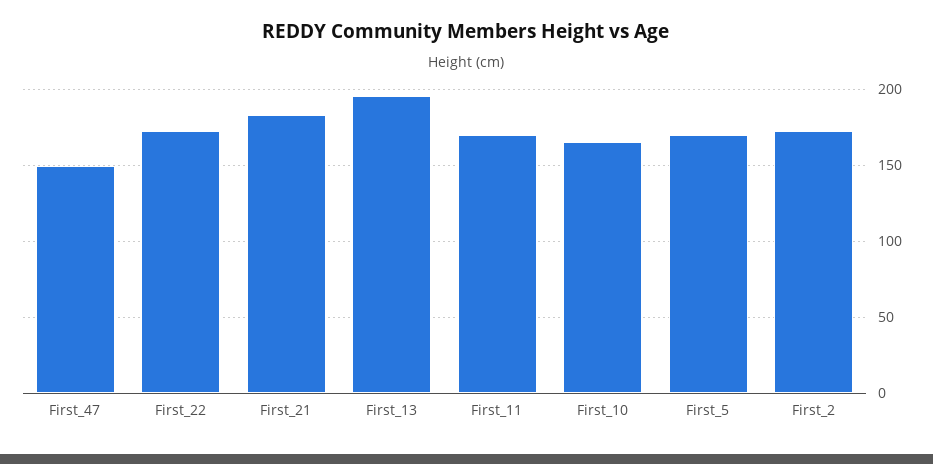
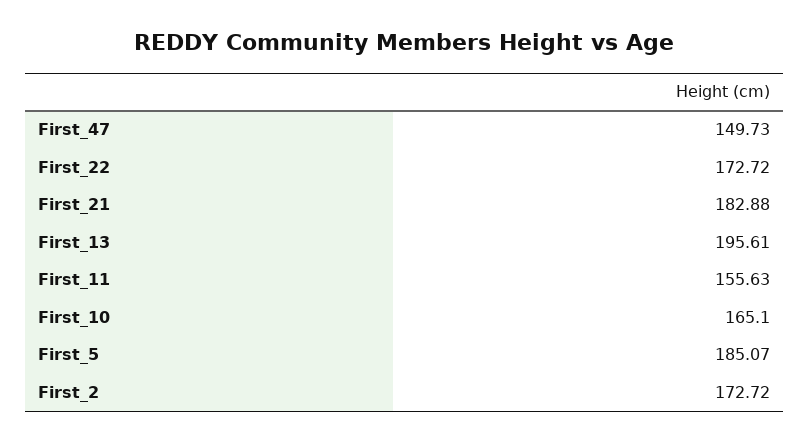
First_11: 170 -> 155.63
First_5: 170 -> 185.07

